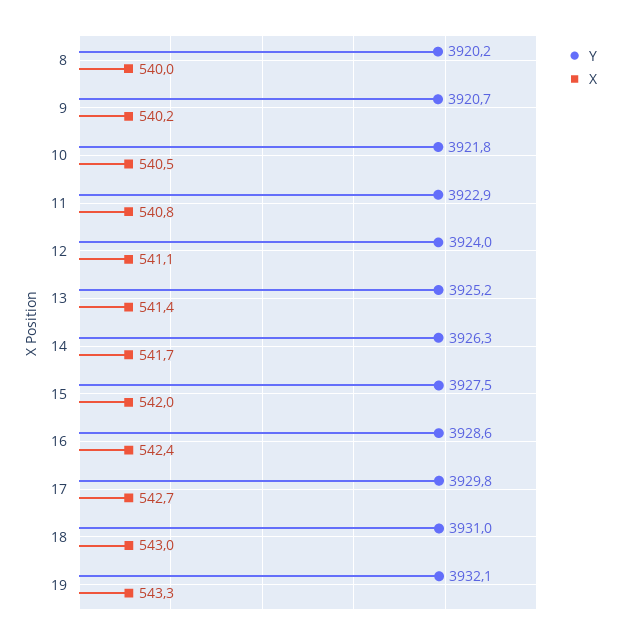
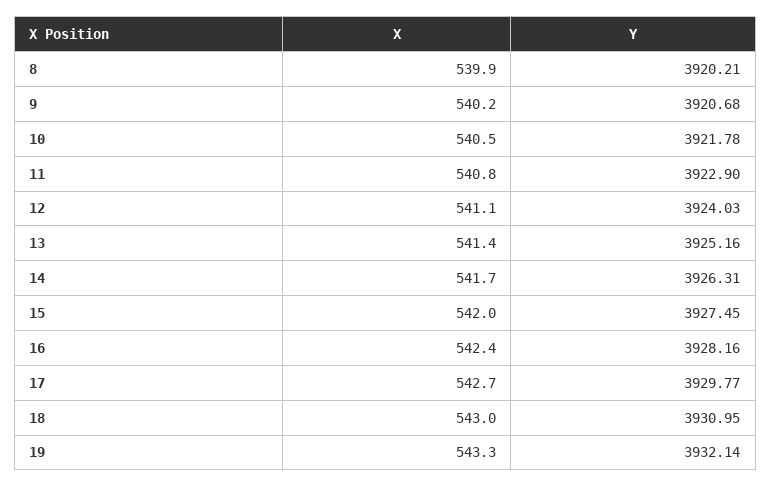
X, 8: 540 -> 539.9
Y, 16: 3928.6 -> 3928.16

